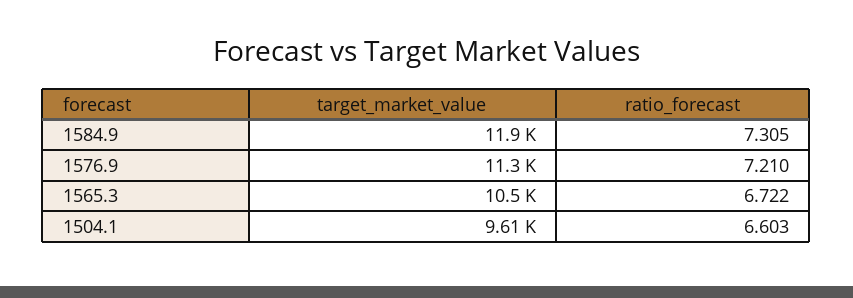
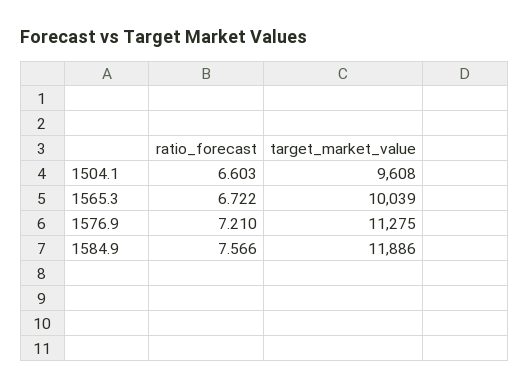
ratio_forecast, 1584.9: 7.305 -> 7.566
target_market_value, 1565.3: 10500 -> 10039

